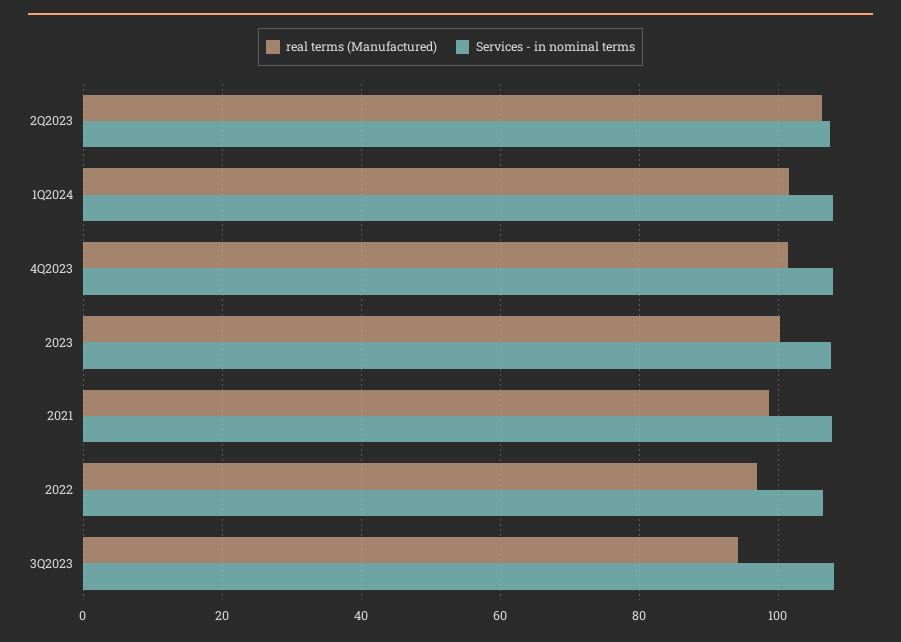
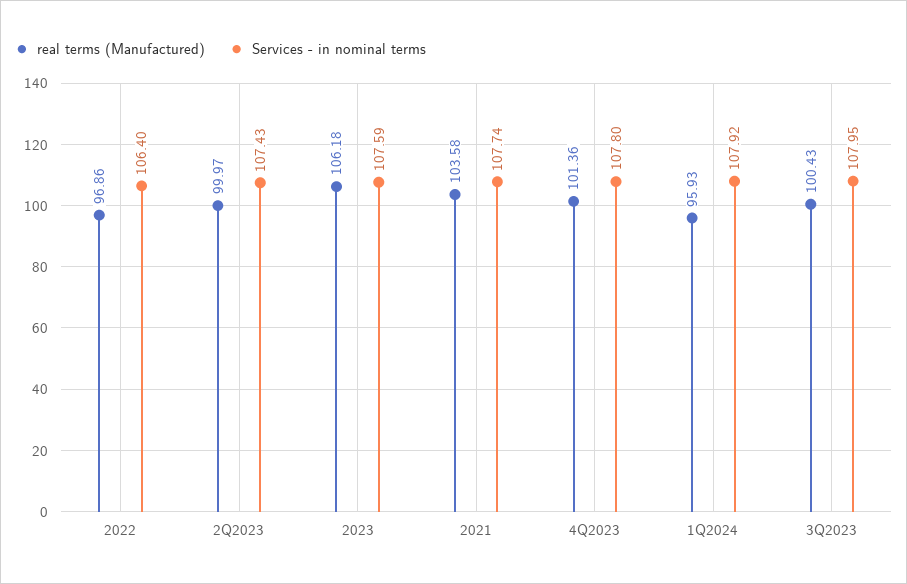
real terms (Manufactured), 2Q2023: 106 -> 99.97
real terms (Manufactured), 1Q2024: 102 -> 95.93
real terms (Manufactured), 2023: 100 -> 106.18
real terms (Manufactured), 2021: 98 -> 103.58
real terms (Manufactured), 3Q2023: 94 -> 100.43

